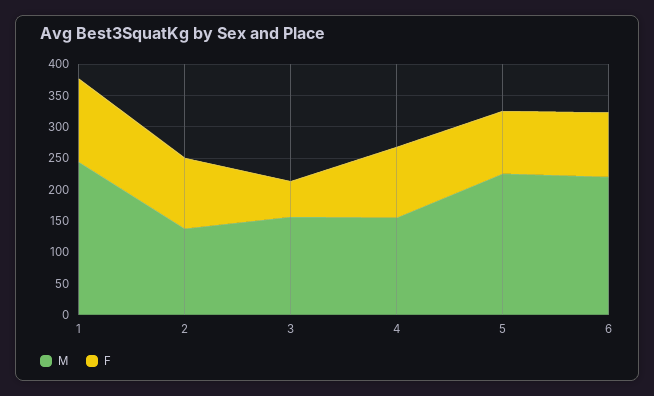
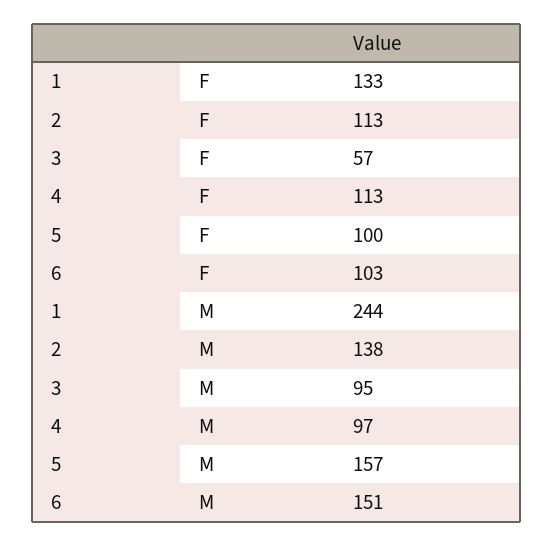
M, 3: 150 -> 95
M, 4: 150 -> 97
M, 5: 225 -> 157
M, 6: 225 -> 151

